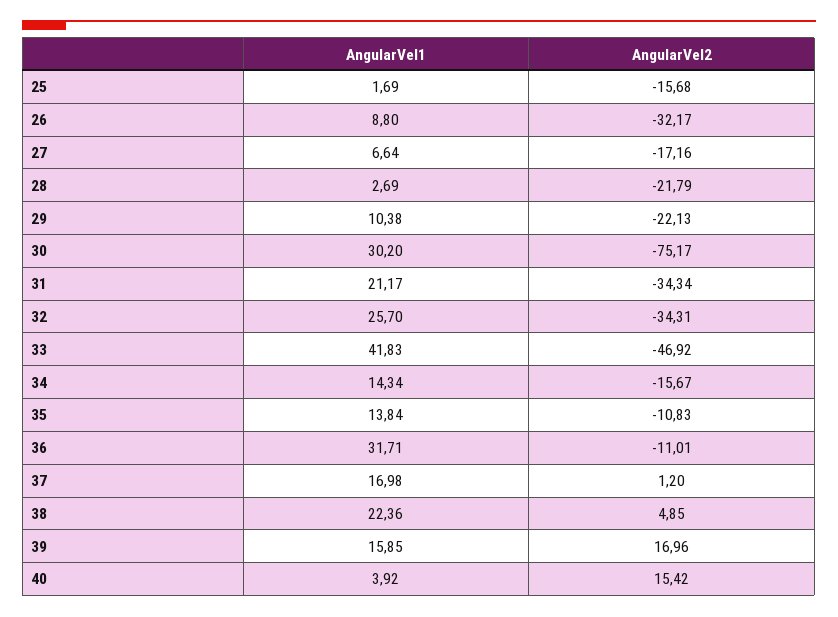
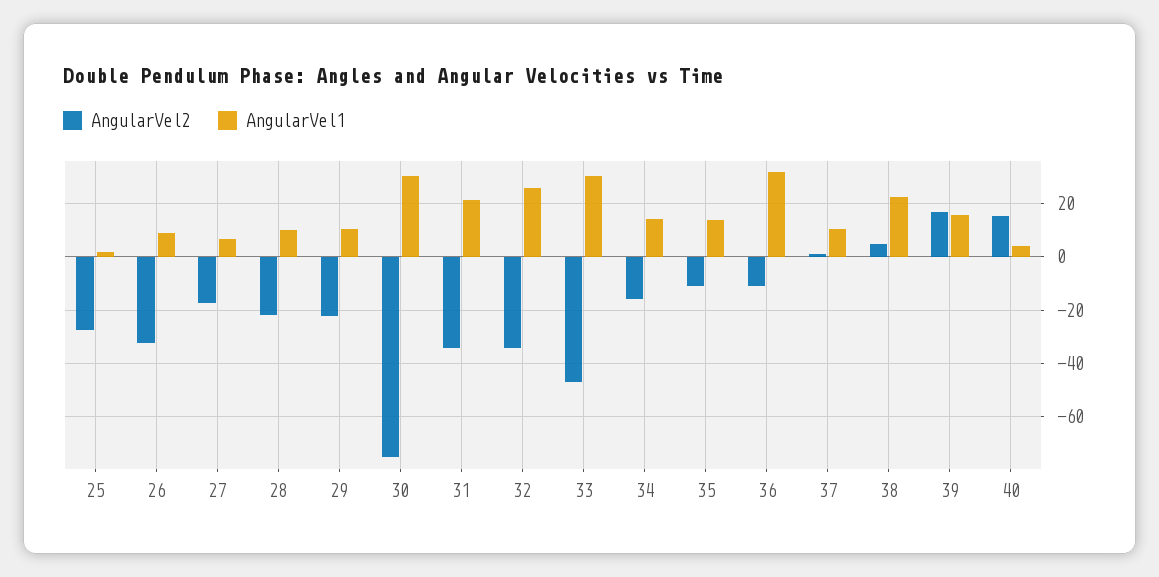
AngularVel2, 25: -15.68 -> -27.5
AngularVel1, 28: 2.69 -> 10
AngularVel1, 33: 41.83 -> 30
AngularVel1, 37: 16.98 -> 10

